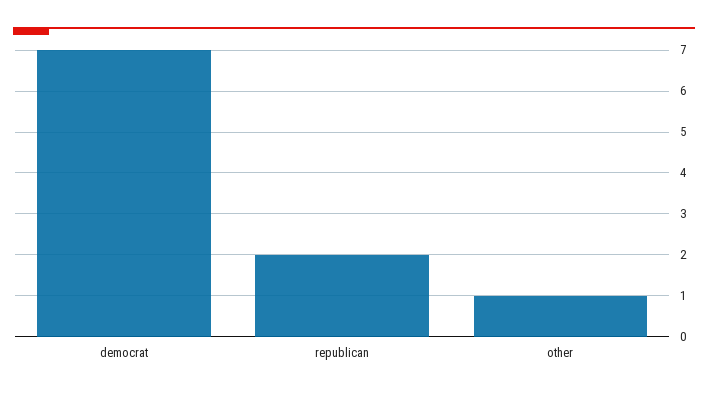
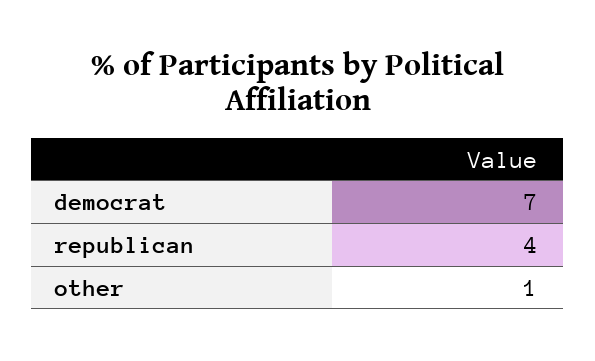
republican: 2 -> 4

